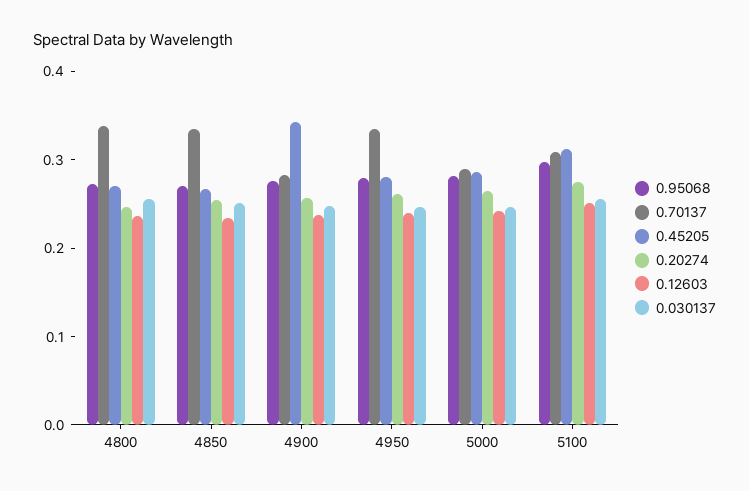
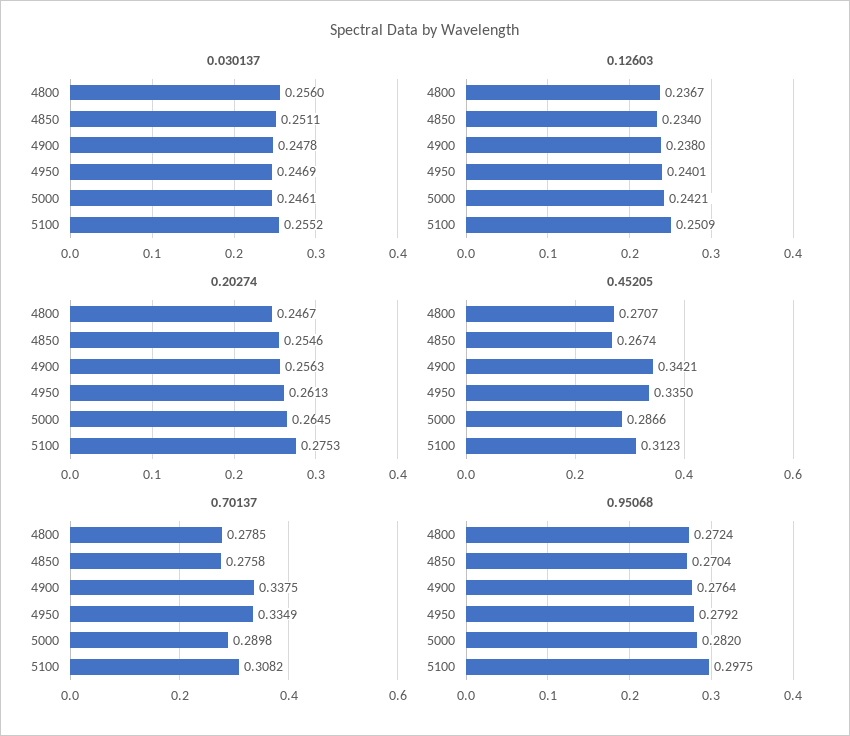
0.70137, 4800: 0.34 -> 0.2785
0.70137, 4850: 0.34 -> 0.2758
0.70137, 4900: 0.28 -> 0.3375
0.45205, 4950: 0.28 -> 0.335

